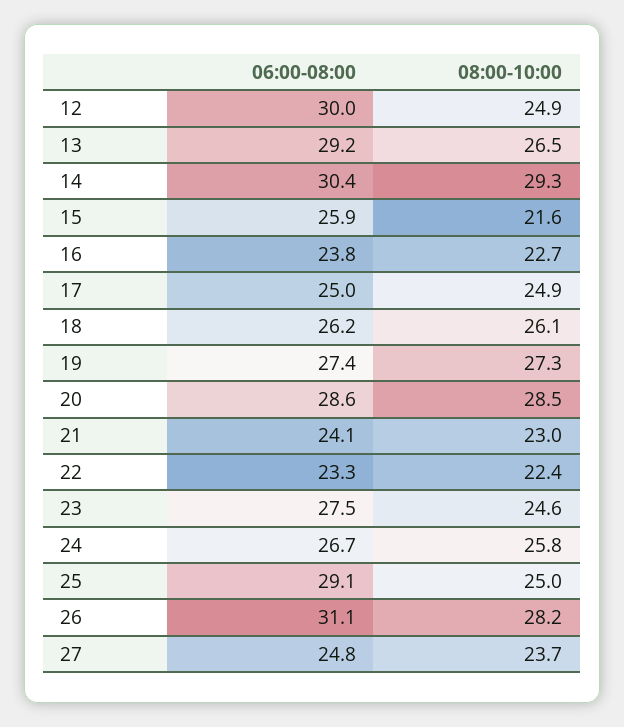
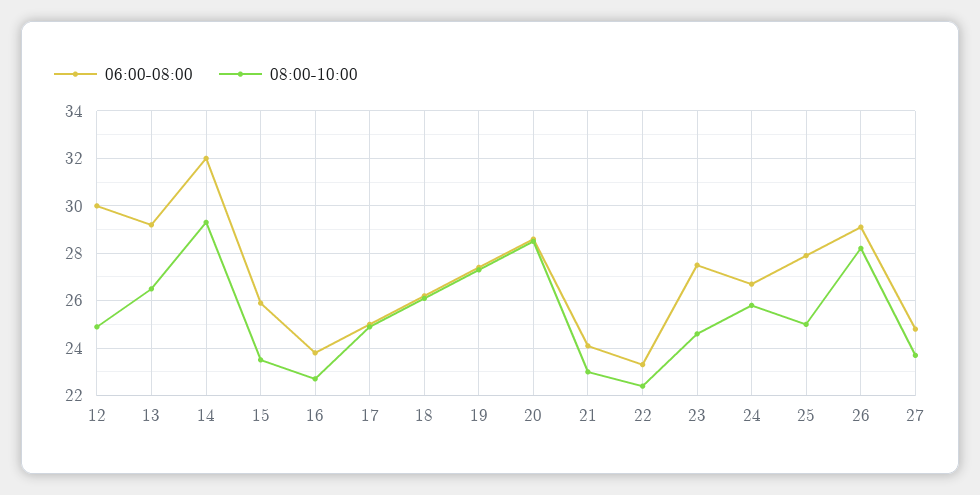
06:00-08:00, 14: 30.4 -> 32
08:00-10:00, 15: 21.6 -> 23.5
06:00-08:00, 25: 29.1 -> 28
06:00-08:00, 26: 31.1 -> 29

